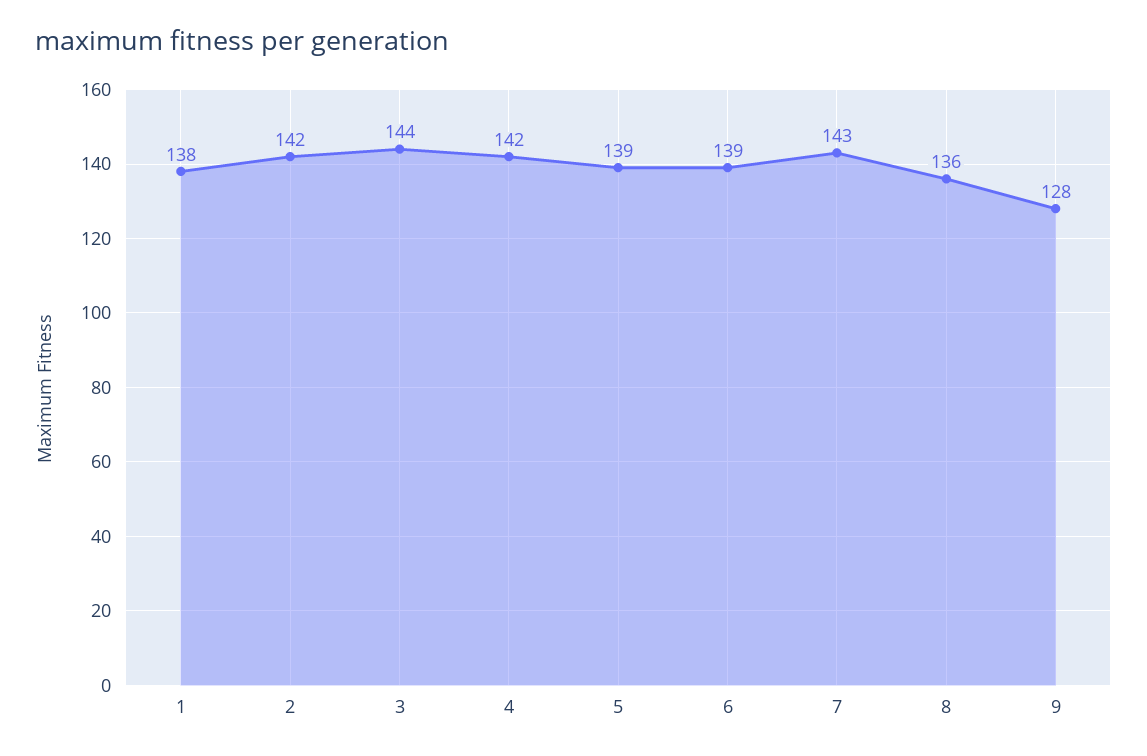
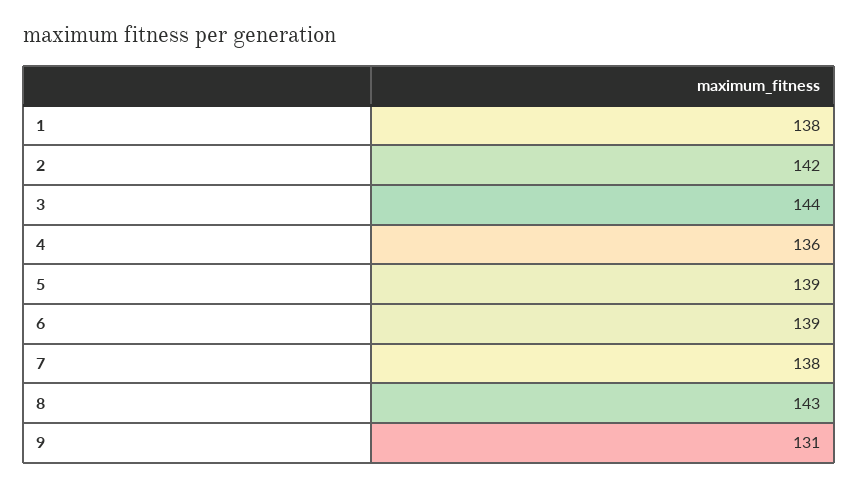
4: 142 -> 136
7: 143 -> 138
8: 136 -> 143
9: 128 -> 131

